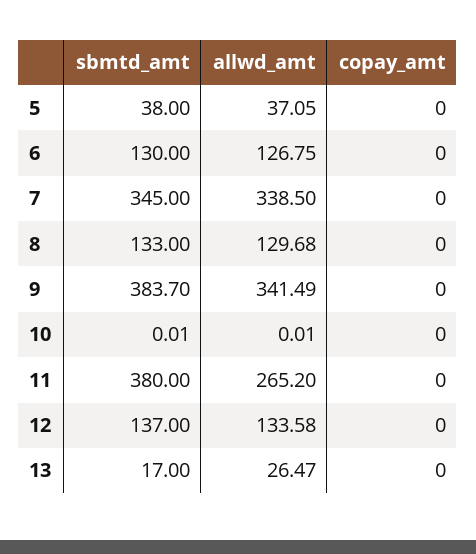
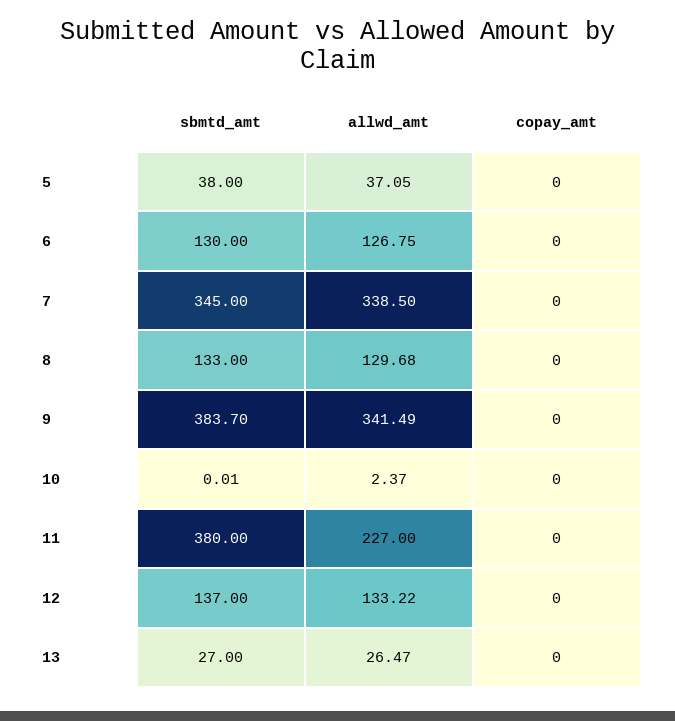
allwd_amt, 10: 0.01 -> 2.37
allwd_amt, 11: 265.2 -> 227
allwd_amt, 12: 133.58 -> 133.22
sbmtd_amt, 13: 17 -> 27

